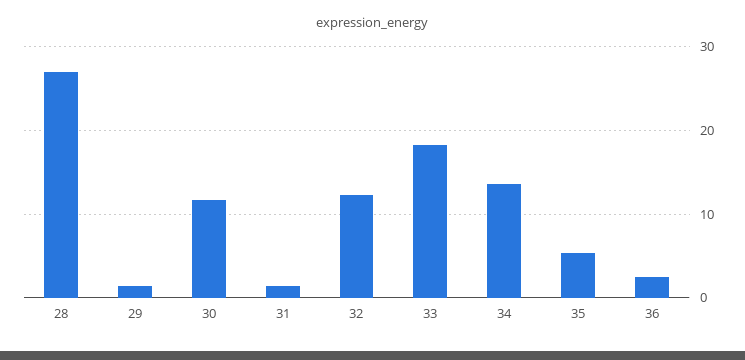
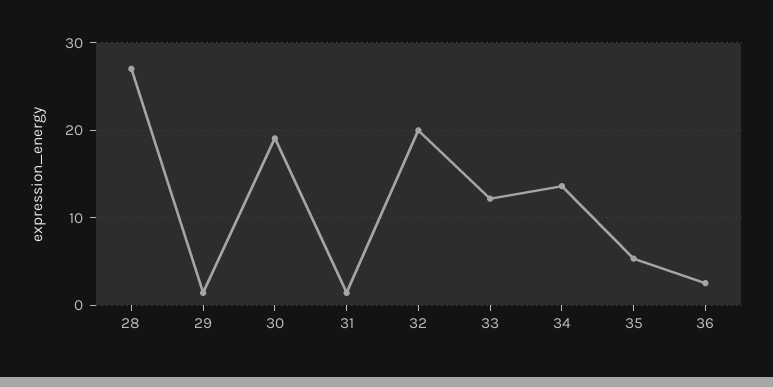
30: 12 -> 19
32: 12 -> 20
33: 18 -> 12

